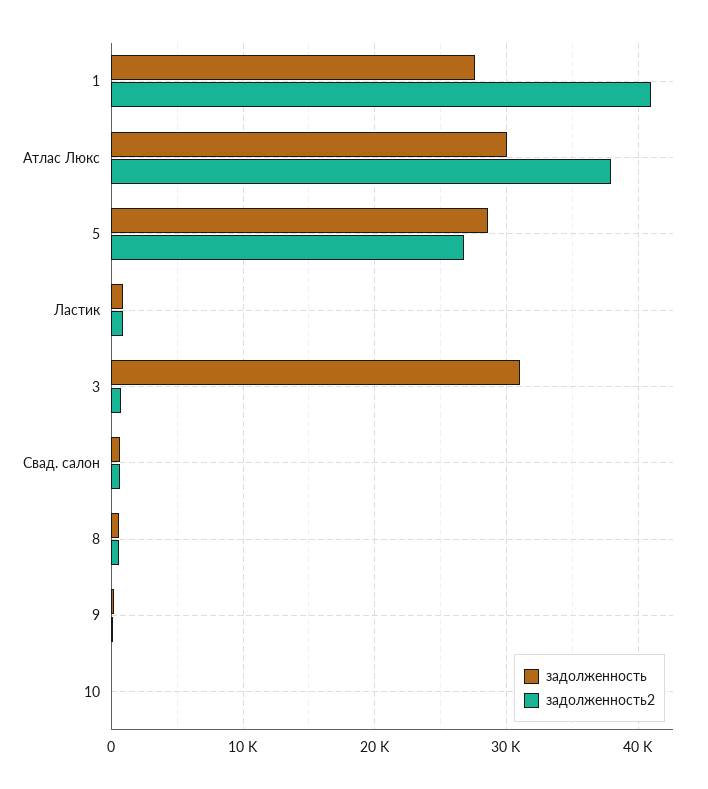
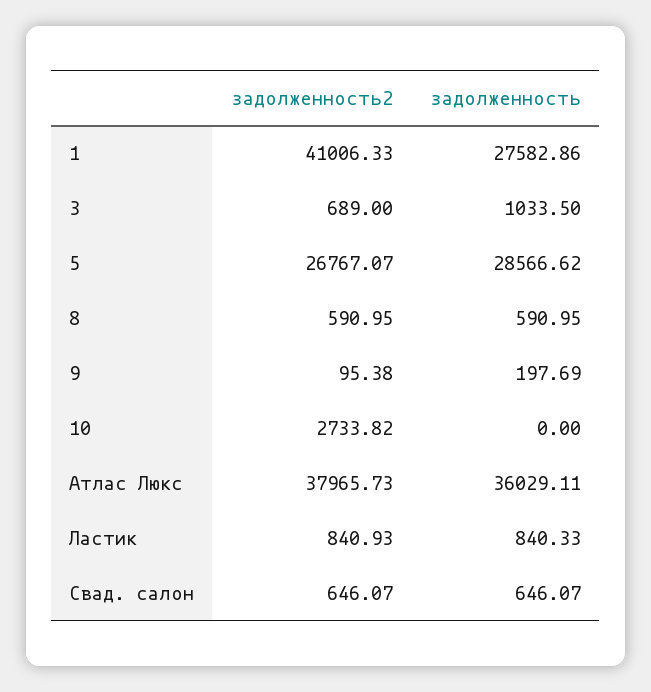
задолженность, Атлас Люкс: 30000 -> 36029.11
задолженность, 3: 31000 -> 1033.5
задолженность2, 10: 0 -> 2733.82

